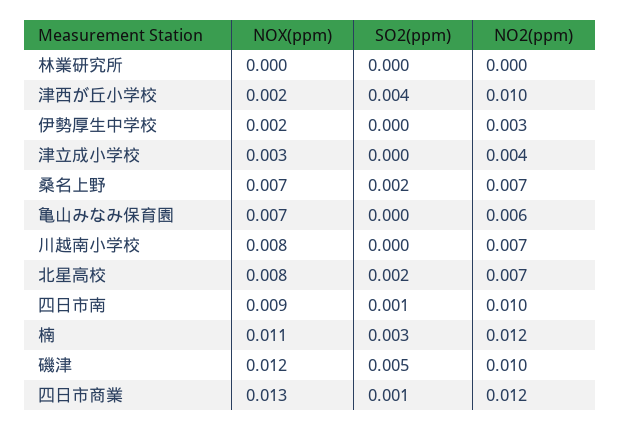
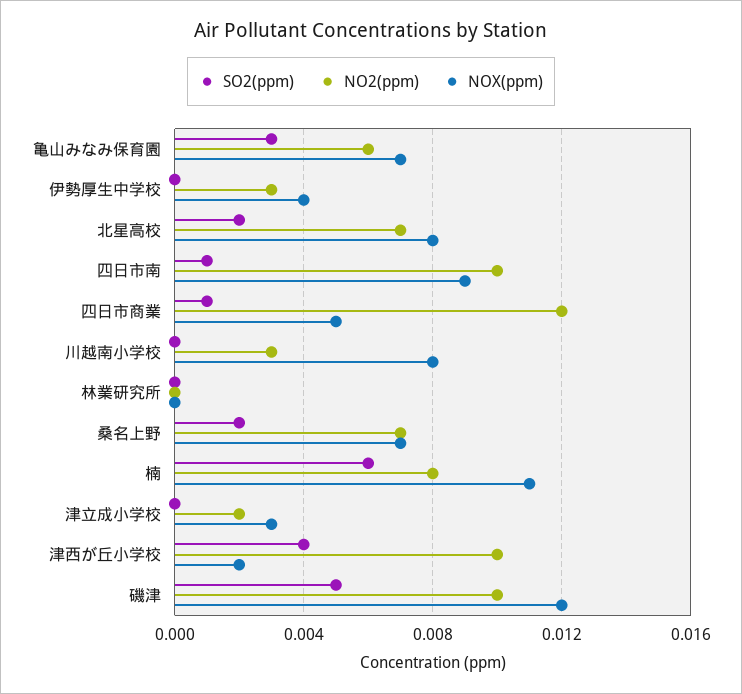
NOX(ppm), 伊勢厚生中学校: 0.002 -> 0.004
NO2(ppm), 津立成小学校: 0.004 -> 0.002
SO2(ppm), 亀山みなみ保育園: 0 -> 0.003
NO2(ppm), 川越南小学校: 0.007 -> 0.003
SO2(ppm), 楠: 0.003 -> 0.006
NO2(ppm), 楠: 0.012 -> 0.008
NOX(ppm), 四日市商業: 0.013 -> 0.005

